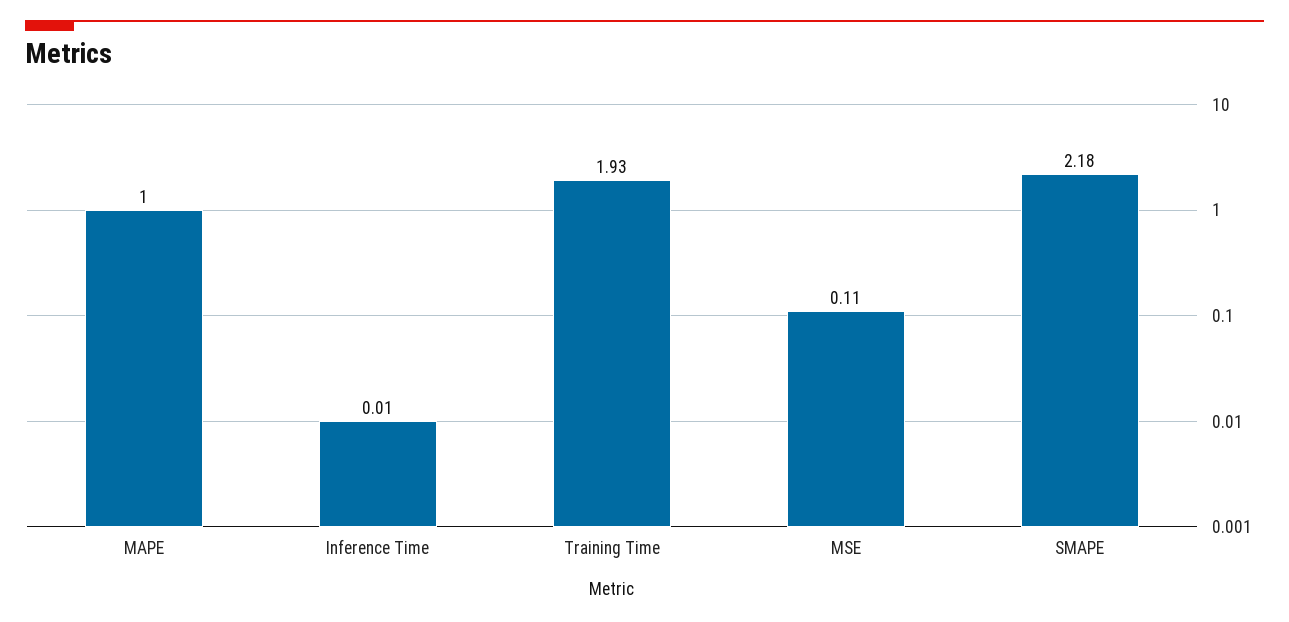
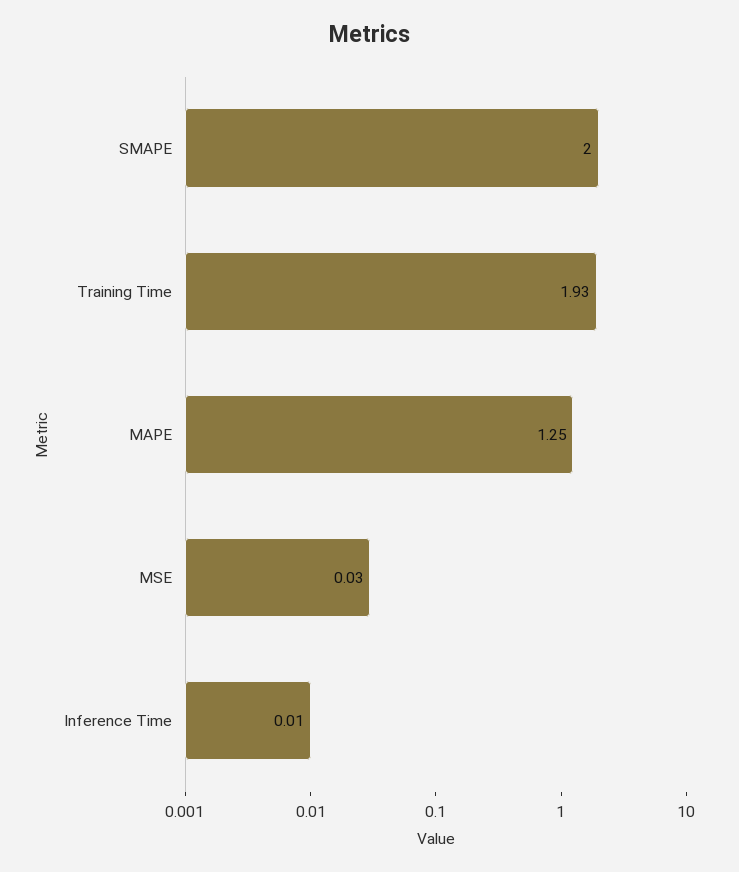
MAPE: 1 -> 1.25
MSE: 0.11 -> 0.03
SMAPE: 2.18 -> 2

